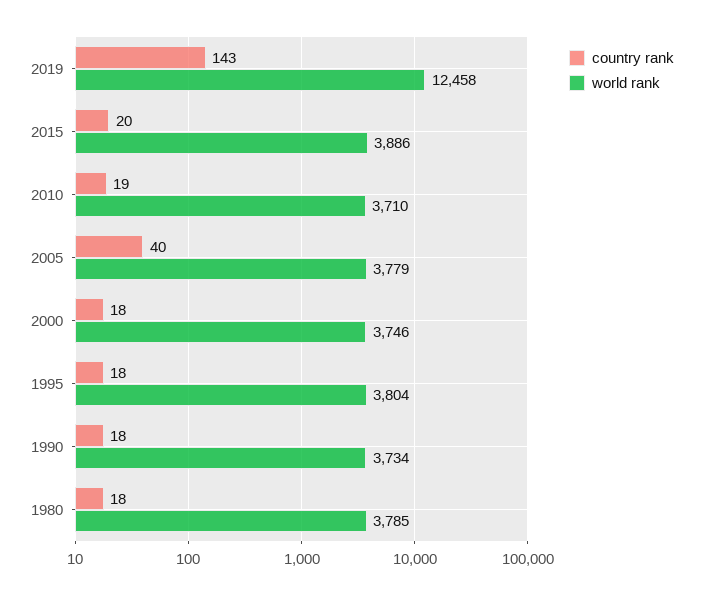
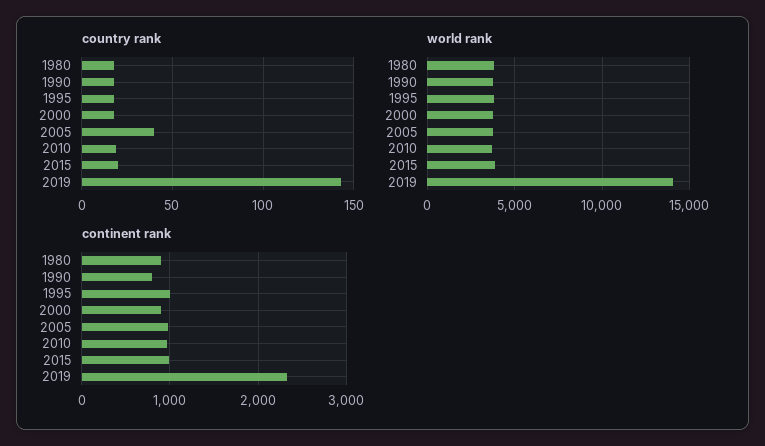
world rank, 2019: 12458 -> 14000
continent rank, 1980: none -> 900
continent rank, 1990: none -> 800
continent rank, 1995: none -> 1000
continent rank, 2000: none -> 900
continent rank, 2005: none -> 1000
continent rank, 2010: none -> 1000
continent rank, 2015: none -> 1000
continent rank, 2019: none -> 2300

